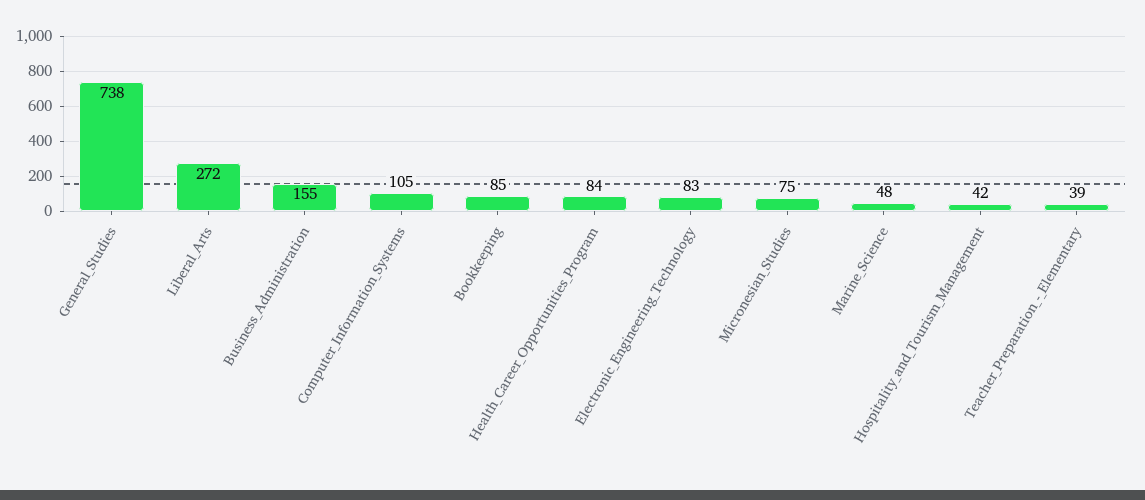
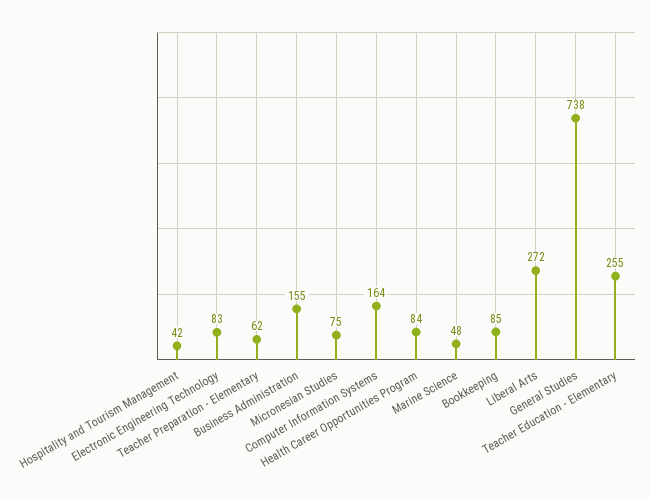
Computer_Information_Systems: 105 -> 164
Teacher_Preparation_-_Elementary: 39 -> 62
Teacher Education - Elementary: none -> 255

